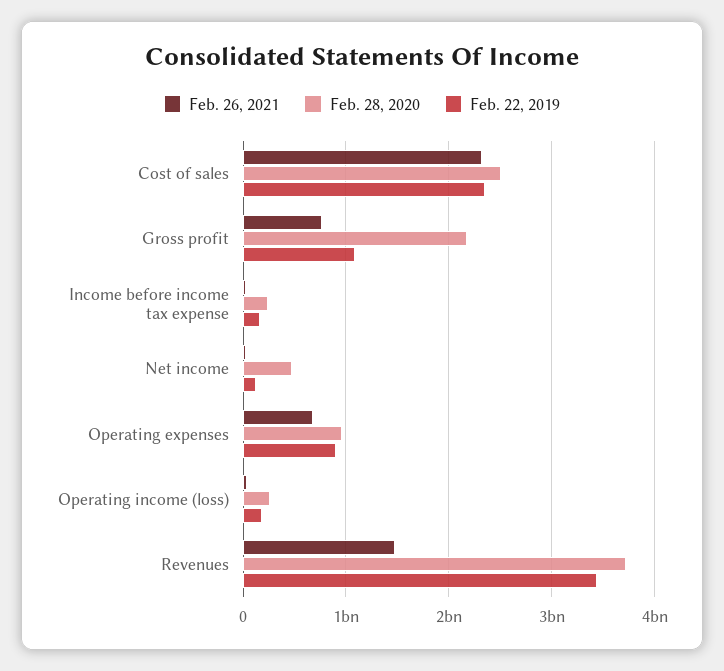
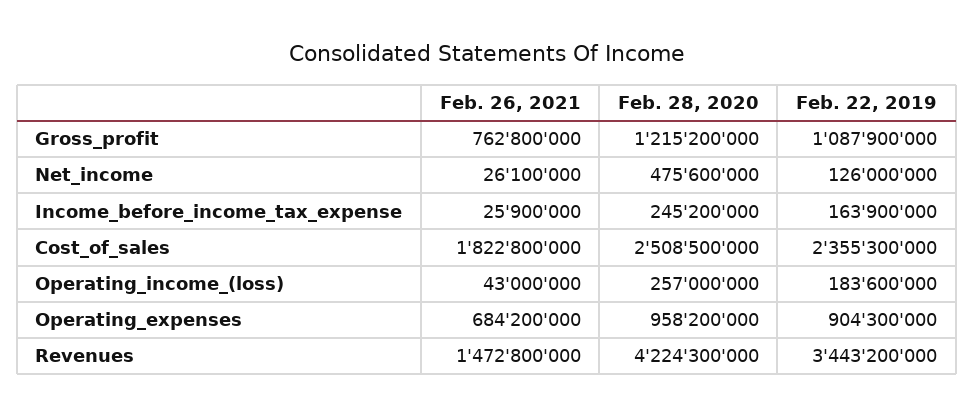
Feb. 26, 2021, Cost of sales: 2300000000 -> 1822800000
Feb. 28, 2020, Gross profit: 2200000000 -> 1215200000
Feb. 28, 2020, Revenues: 3700000000 -> 4224300000

